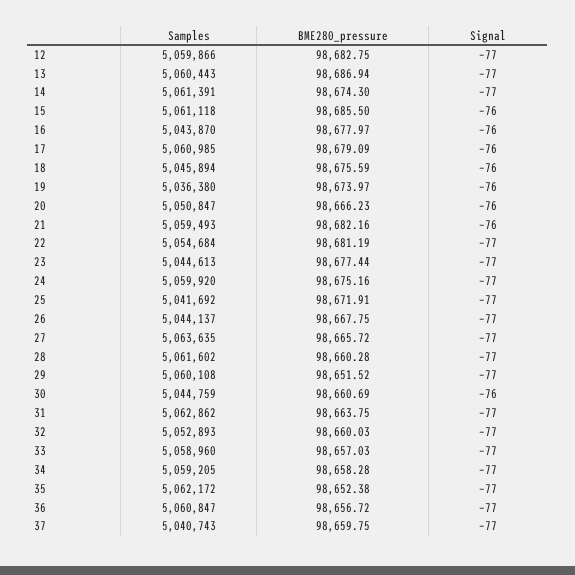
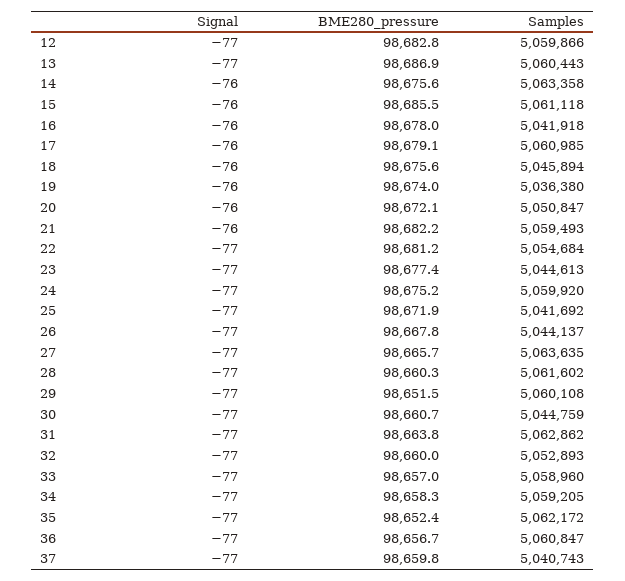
Samples, 14: 5061391 -> 5063358
BME280_pressure, 14: 98674.3 -> 98675.6
Signal, 14: -77 -> -76
Samples, 16: 5043870 -> 5041918
BME280_pressure, 20: 98666.23 -> 98672.1
Signal, 30: -76 -> -77

